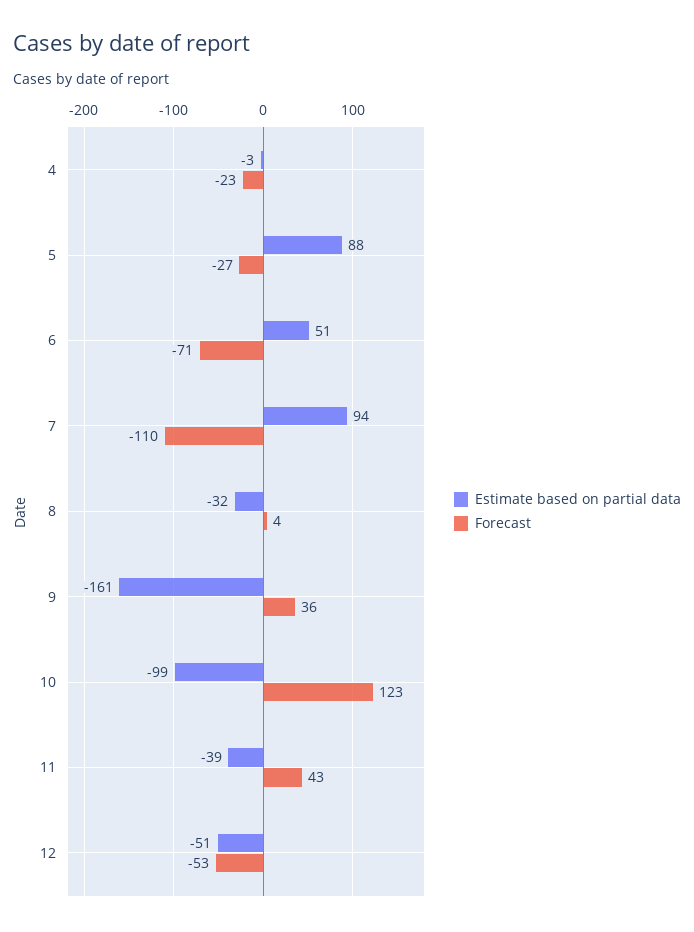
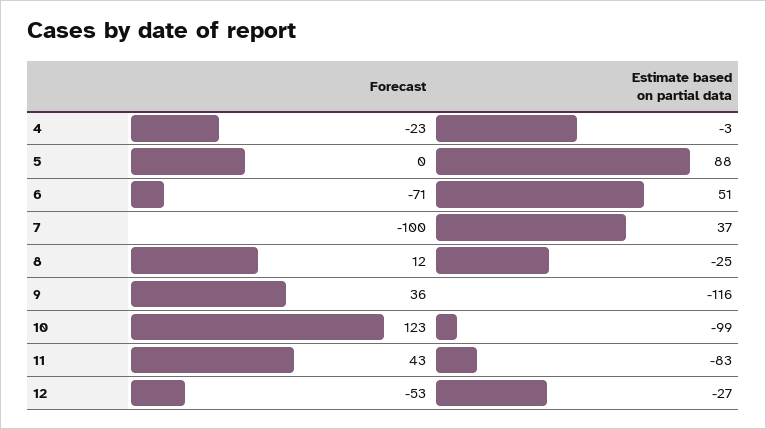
Forecast, 5: -27 -> 0
Estimate based on partial data, 7: 94 -> 37
Forecast, 7: -110 -> -100
Estimate based on partial data, 8: -32 -> -25
Forecast, 8: 4 -> 12
Estimate based on partial data, 9: -161 -> -116
Estimate based on partial data, 11: -39 -> -83
Estimate based on partial data, 12: -51 -> -27

